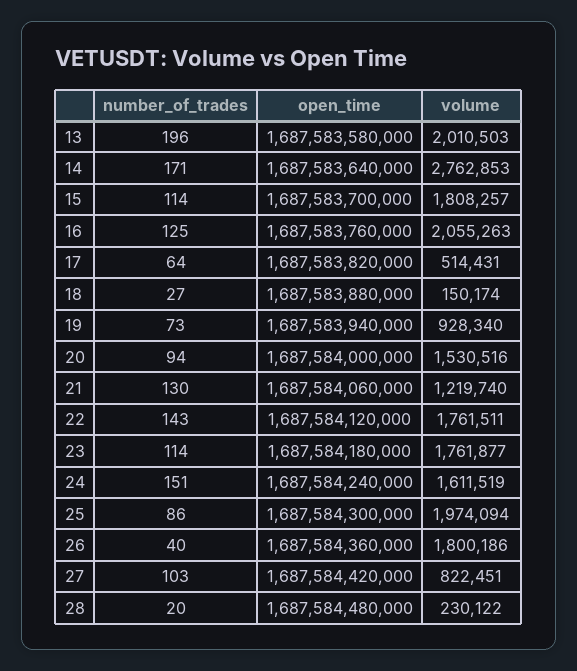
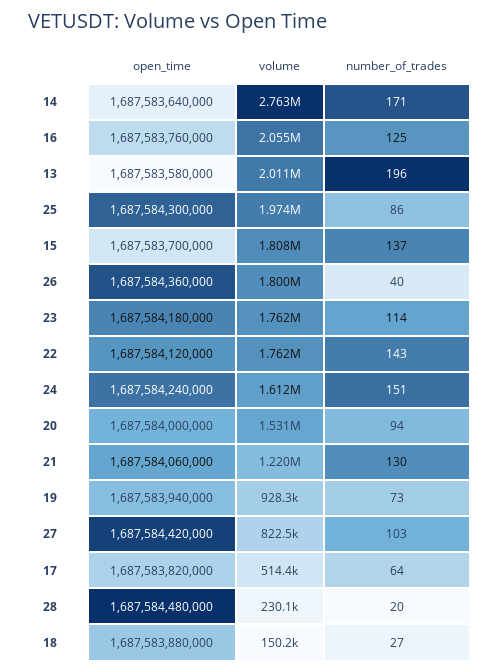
number_of_trades, 15: 114 -> 137

